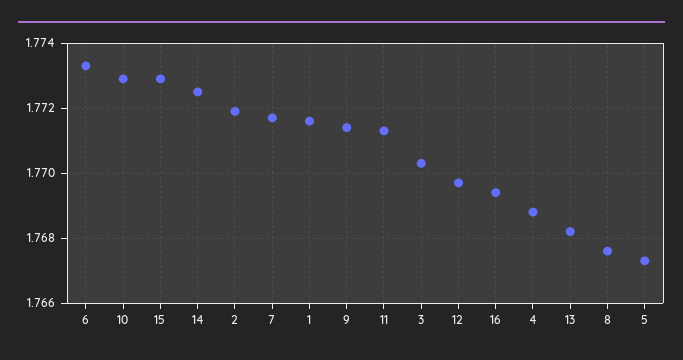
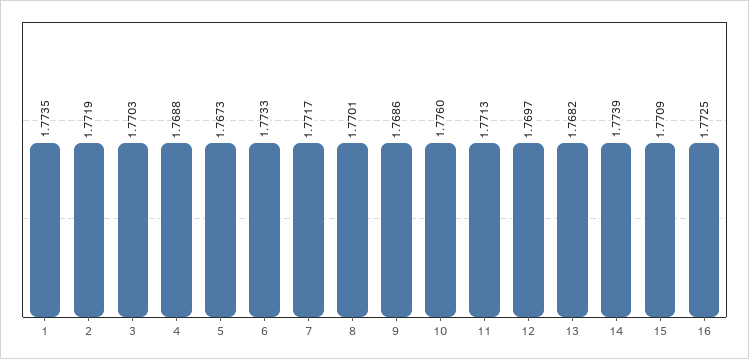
10: 1.773 -> 1.776
15: 1.773 -> 1.7709
14: 1.7725 -> 1.7739
1: 1.7715 -> 1.7735
9: 1.7715 -> 1.7686
16: 1.7695 -> 1.7725
8: 1.7675 -> 1.7701

